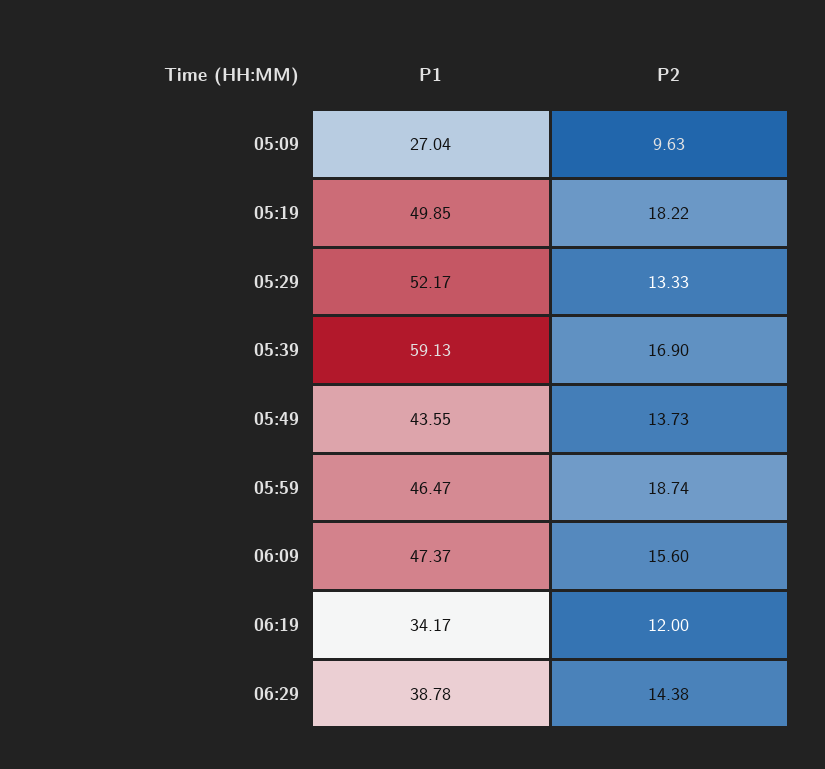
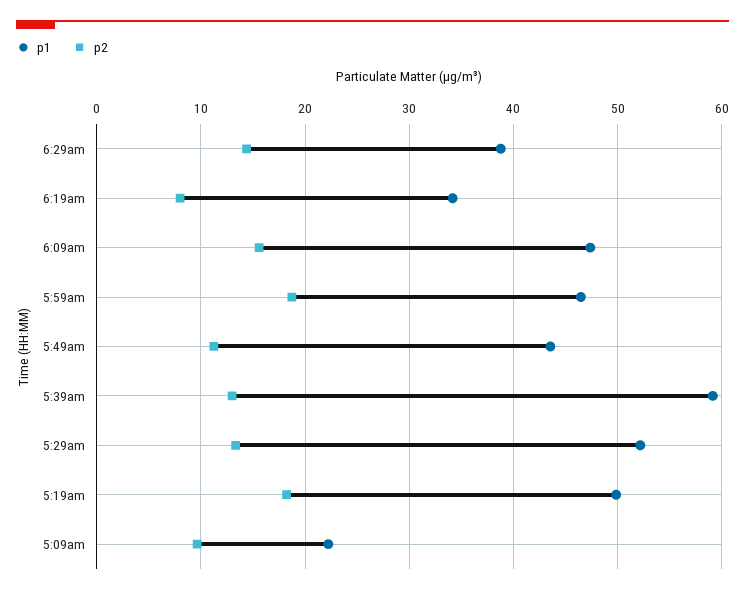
P1, 05:09: 27.04 -> 22
P2, 05:39: 16.9 -> 13
P2, 05:49: 13.73 -> 11
P2, 06:19: 12 -> 8

